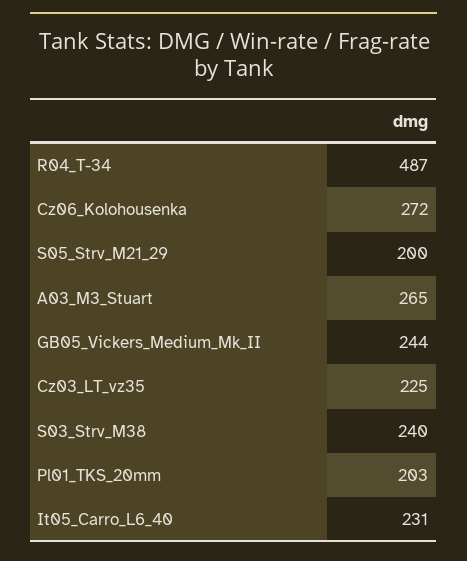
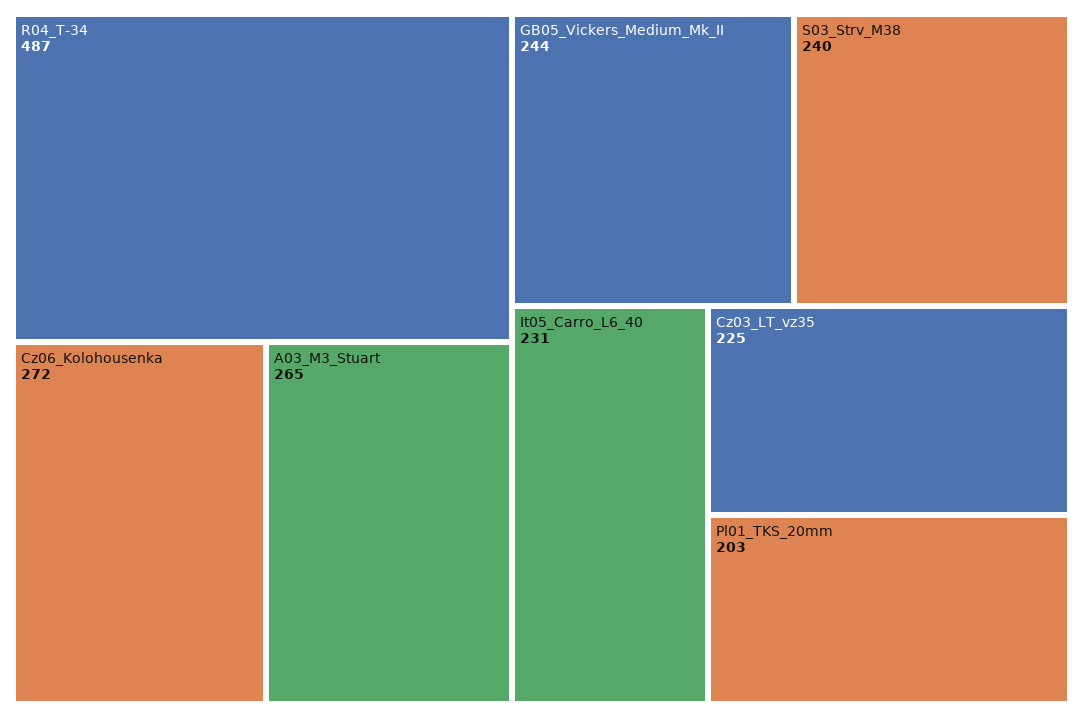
S05_Strv_M21_29: 200 -> none

